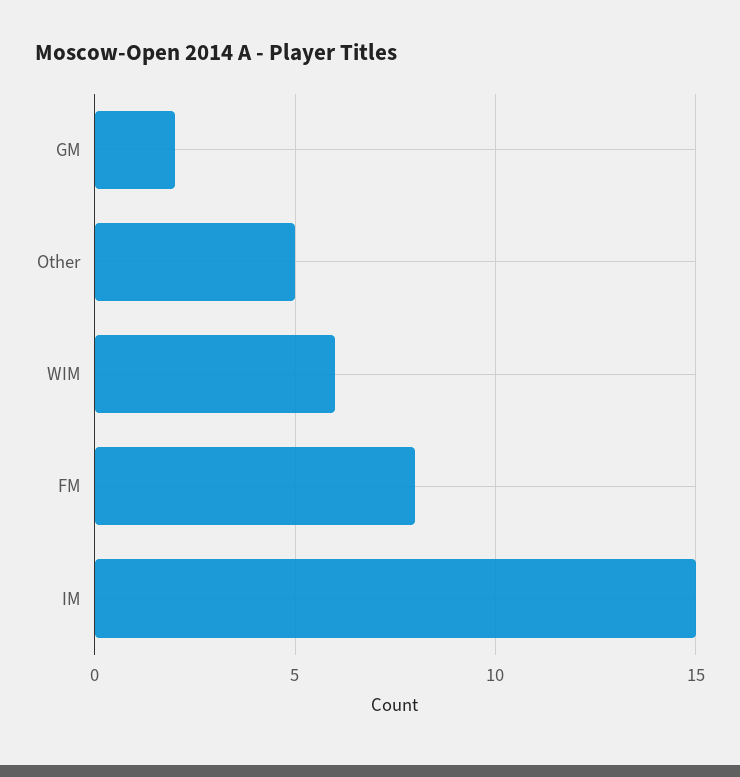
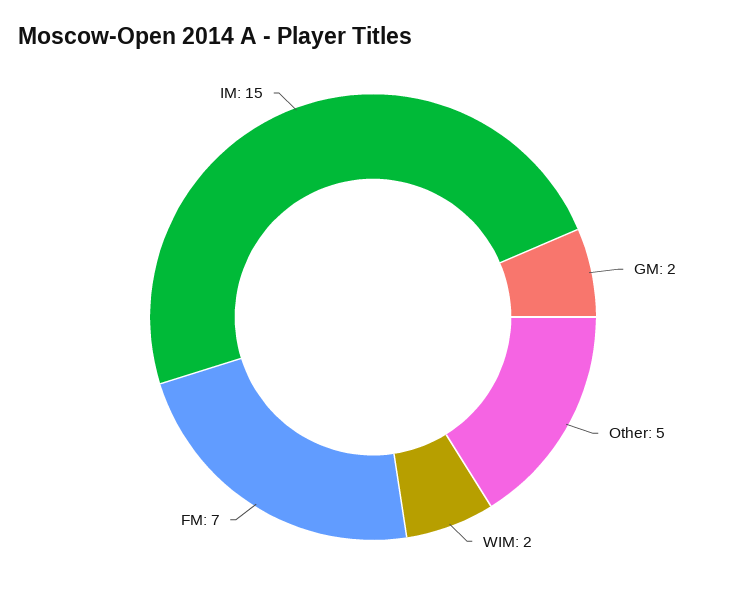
WIM: 6 -> 2
FM: 8 -> 7

